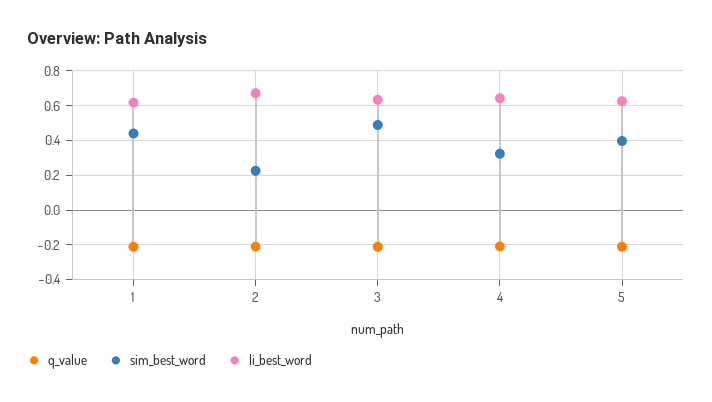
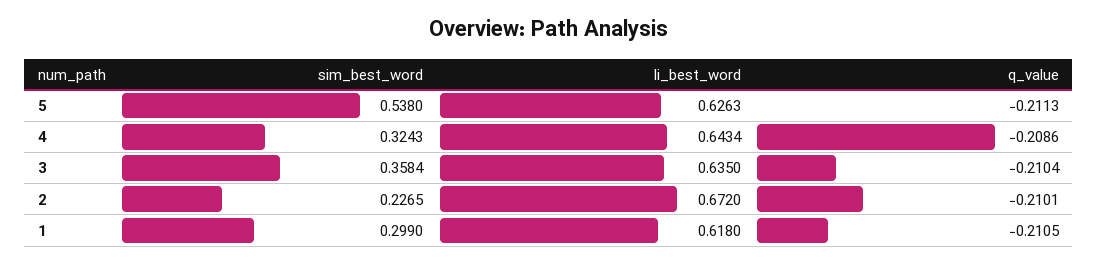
sim_best_word, 1: 0.45 -> 0.299
sim_best_word, 3: 0.5 -> 0.3584
sim_best_word, 5: 0.4 -> 0.538

